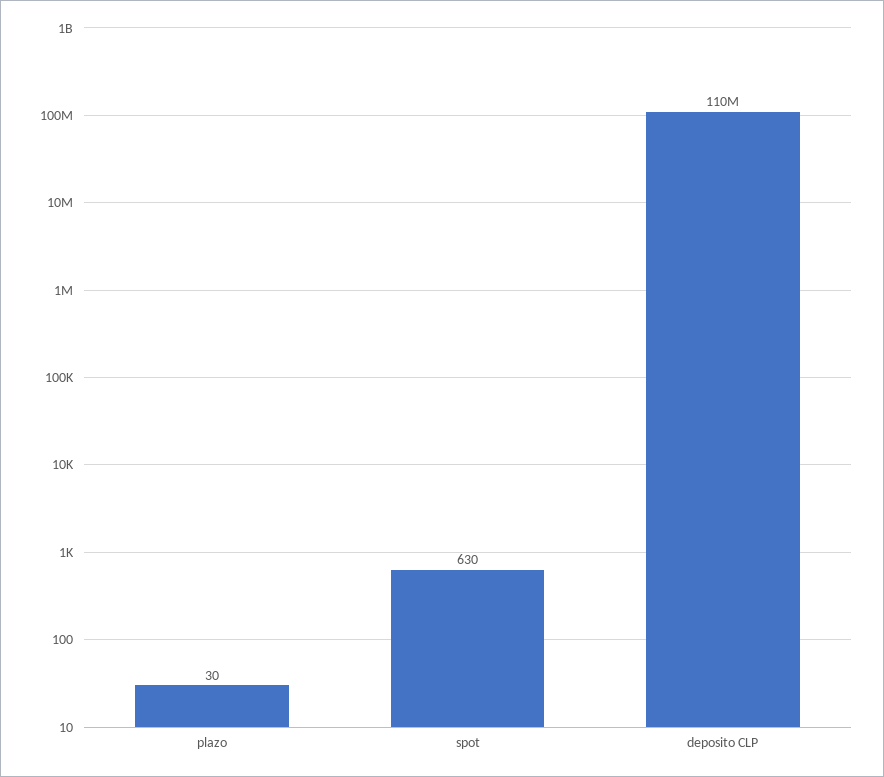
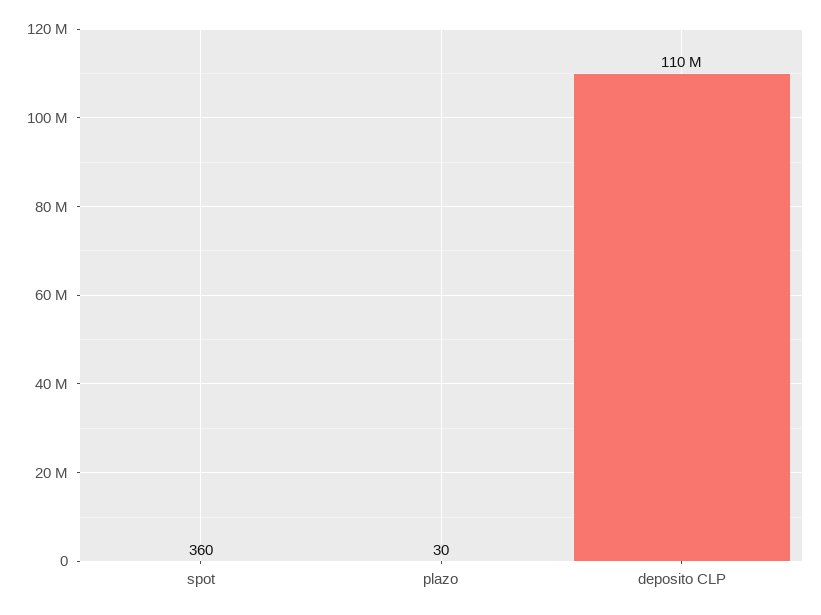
spot: 630 -> 360

